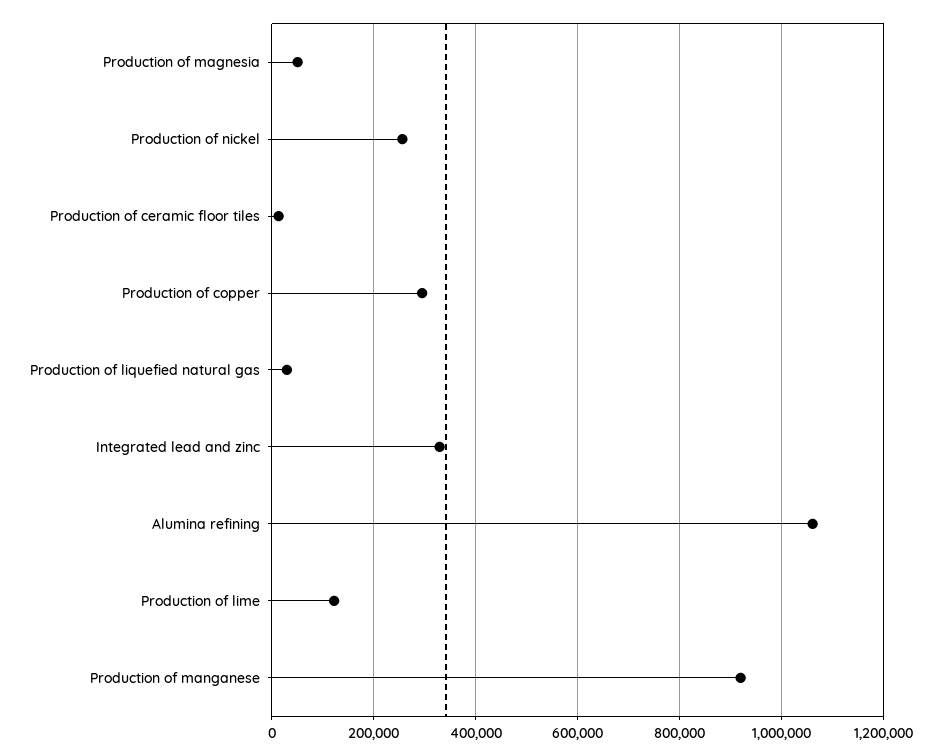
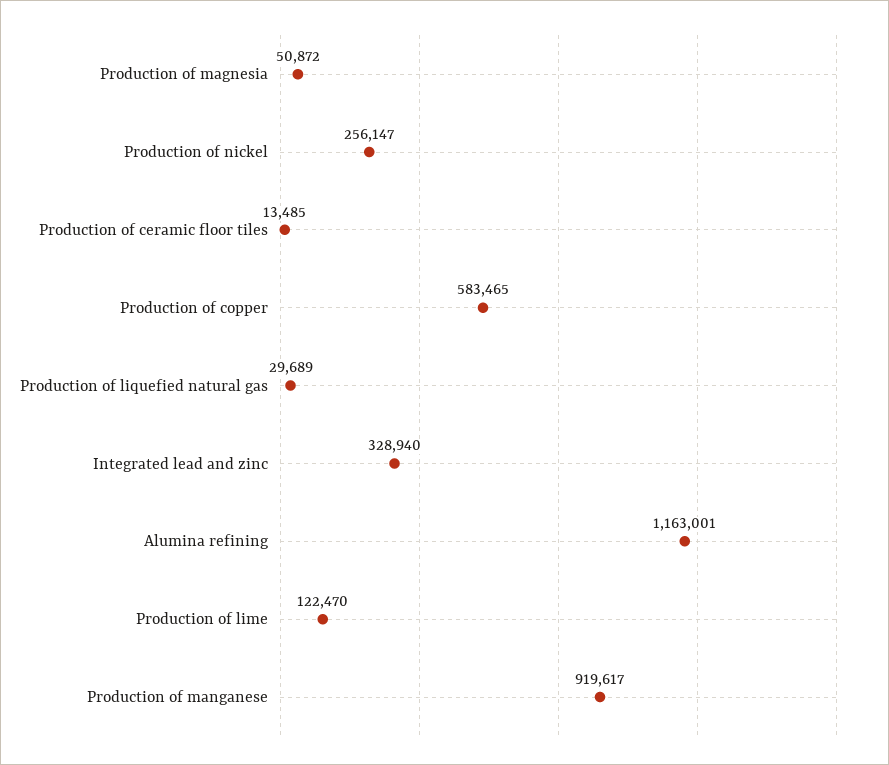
Production of copper: 300000 -> 583465
Alumina refining: 1060000 -> 1163001

